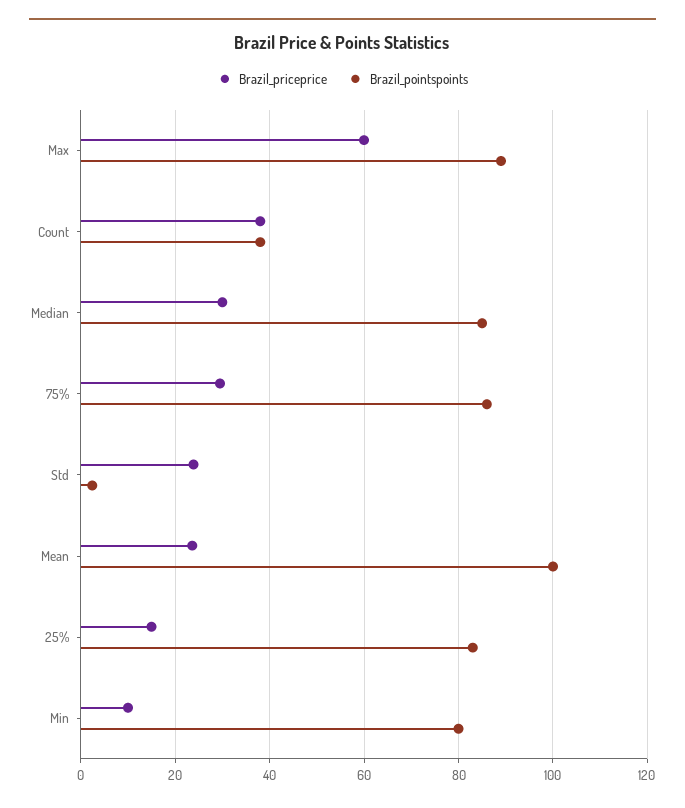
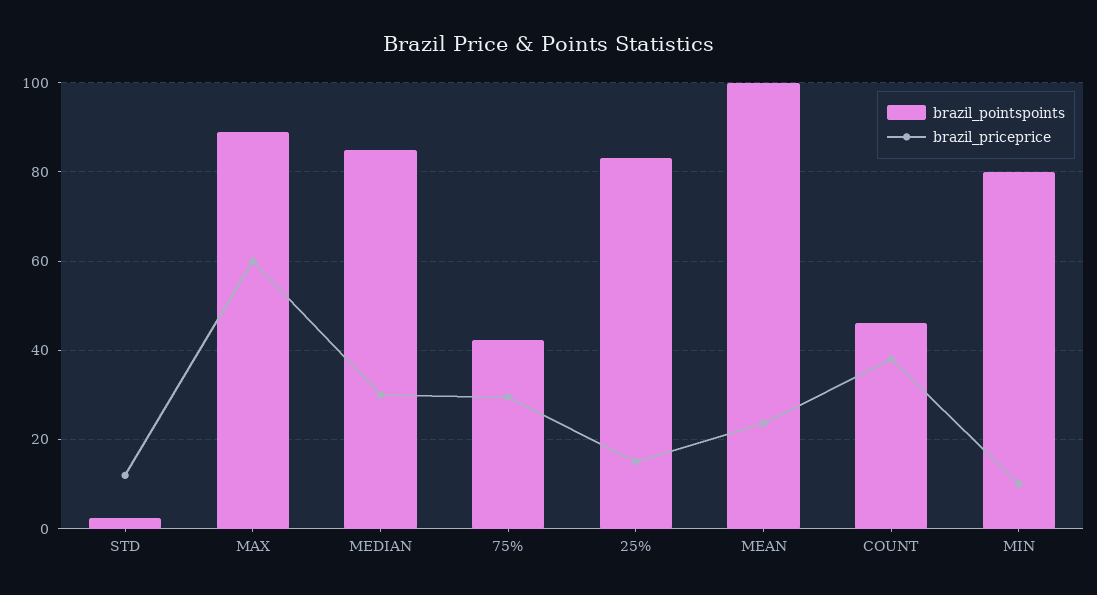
Brazil_pointspoints, Count: 38 -> 46
Brazil_pointspoints, 75%: 86 -> 42
Brazil_priceprice, Std: 24 -> 12

